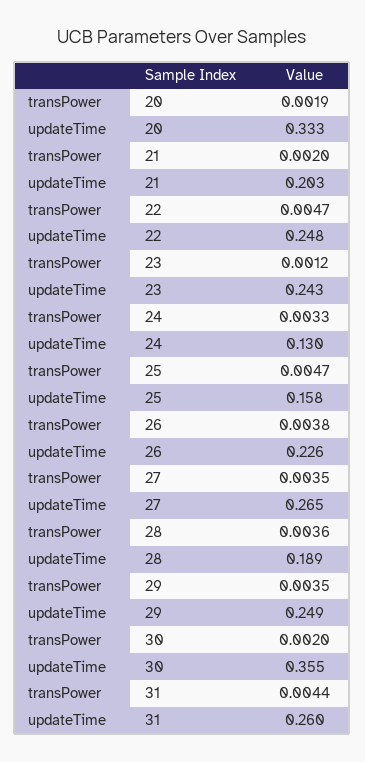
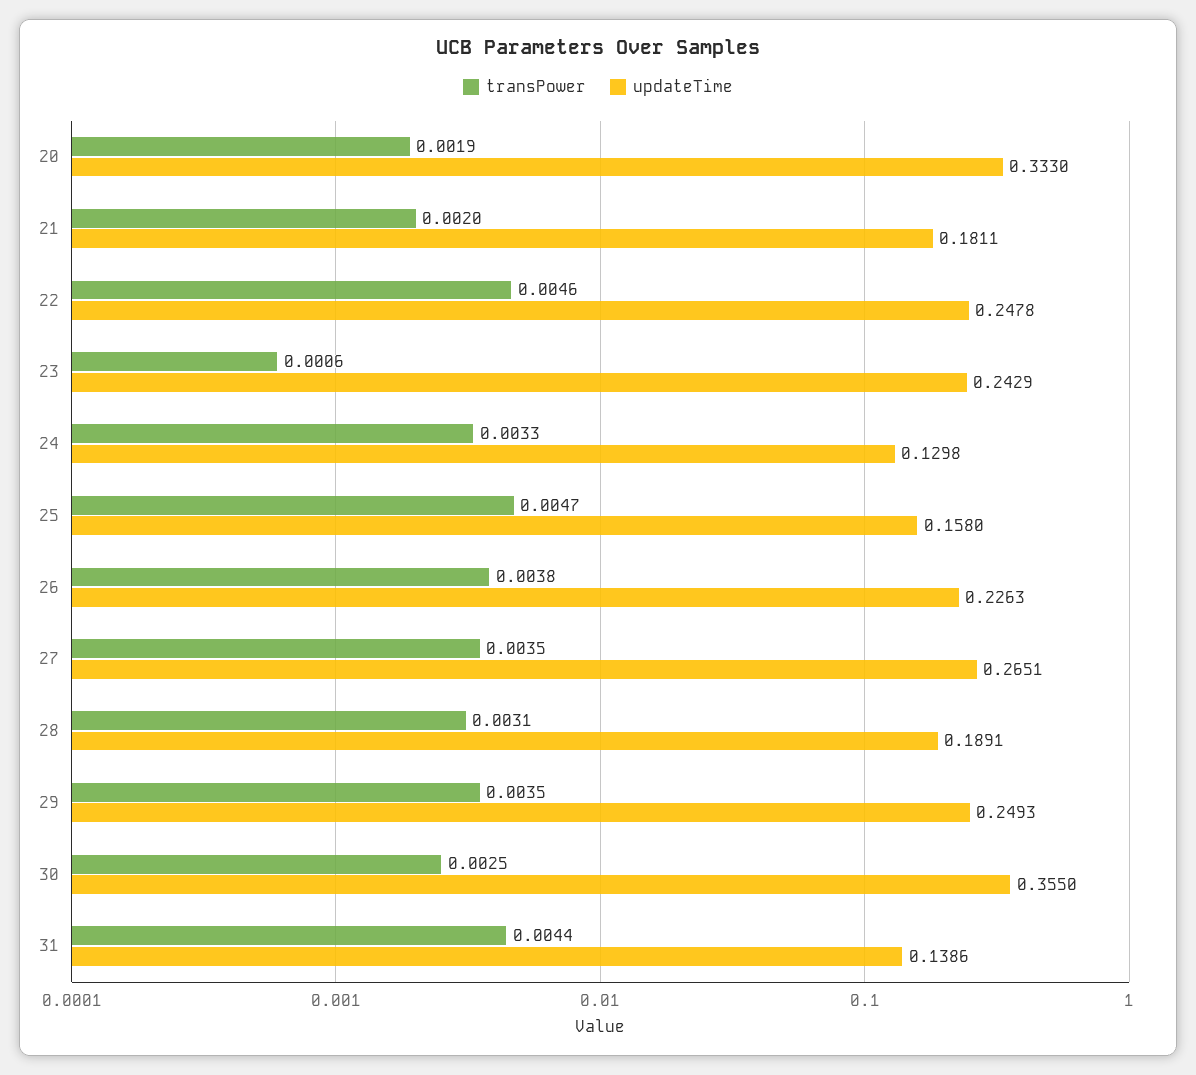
updateTime, 21: 0.203 -> 0.1811
transPower, 22: 0.0047 -> 0.0046
transPower, 23: 0.0012 -> 0.0006
transPower, 28: 0.0036 -> 0.0031
transPower, 30: 0.002 -> 0.0025
updateTime, 31: 0.26 -> 0.1386

